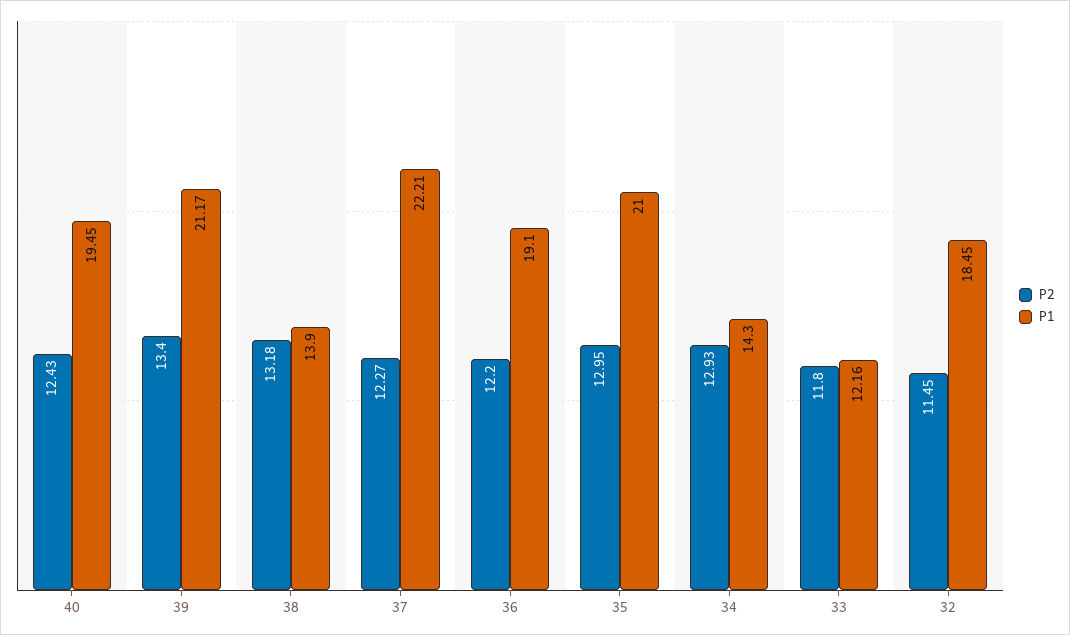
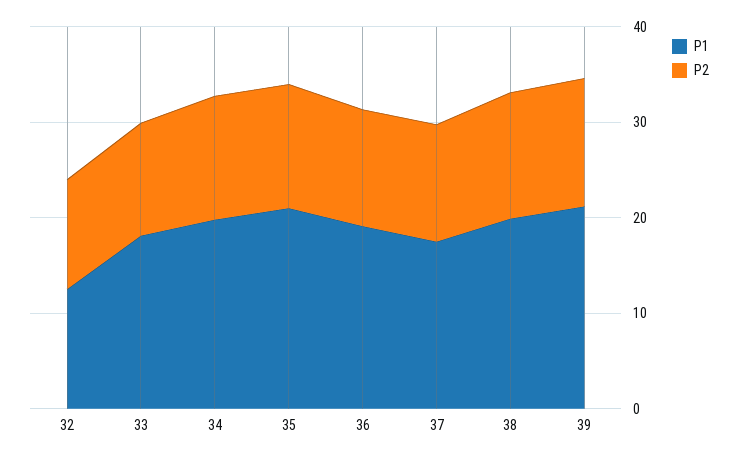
P2, 40: 12.43 -> none
P1, 40: 19.45 -> none
P1, 38: 13.9 -> 20
P1, 37: 22.21 -> 18
P1, 34: 14.3 -> 20
P1, 33: 12.16 -> 18
P1, 32: 18.45 -> 12

